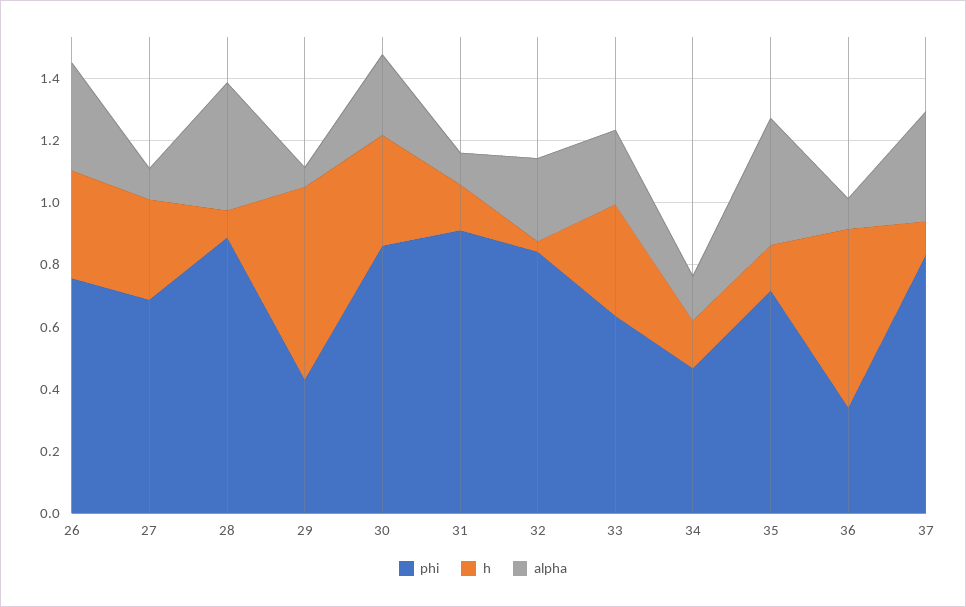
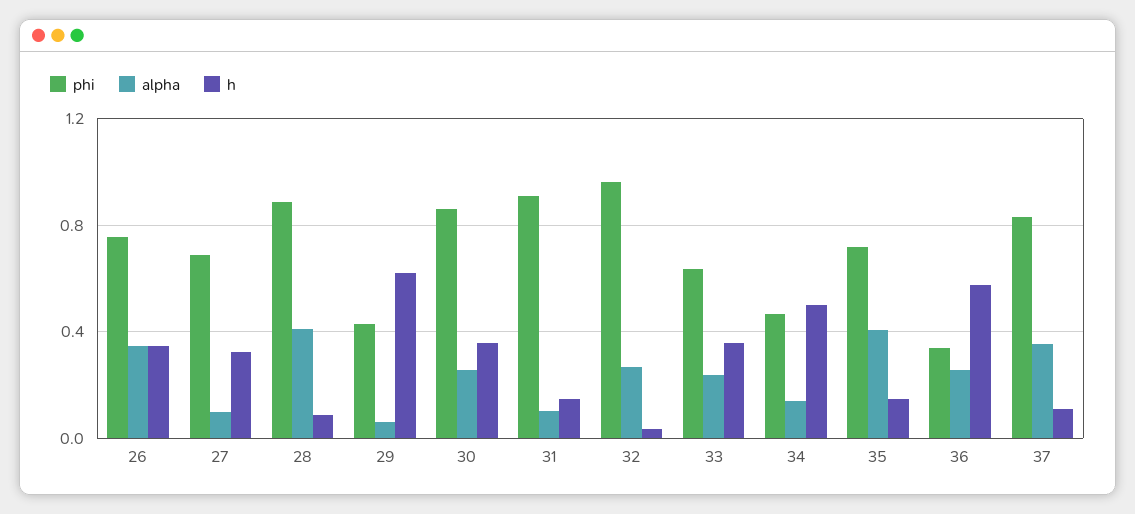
phi, 32: 0.85 -> 0.95
h, 34: 0.15 -> 0.5
alpha, 36: 0.1 -> 0.25

